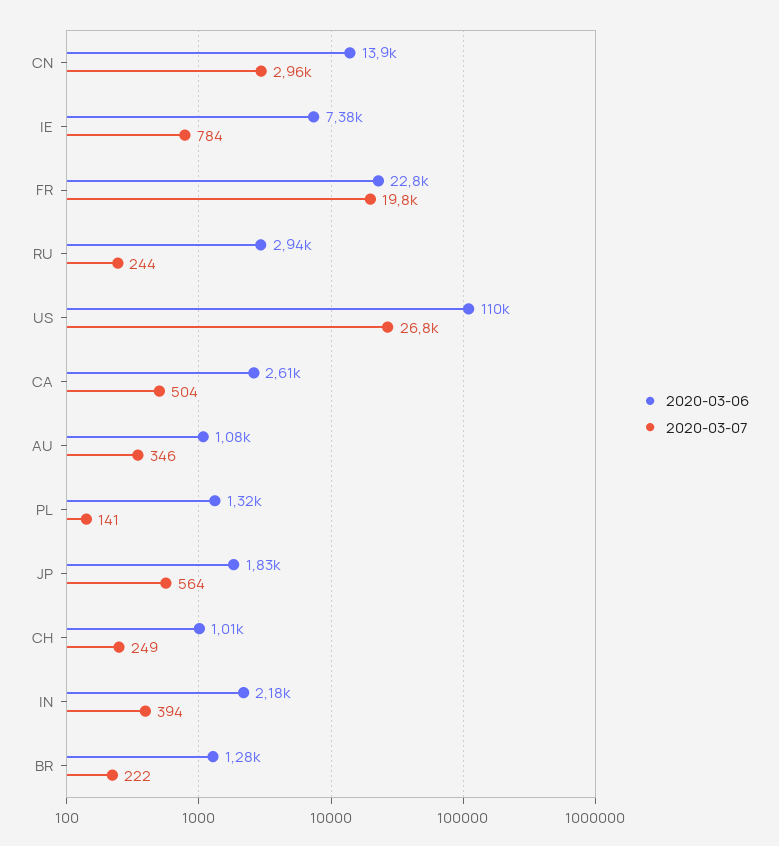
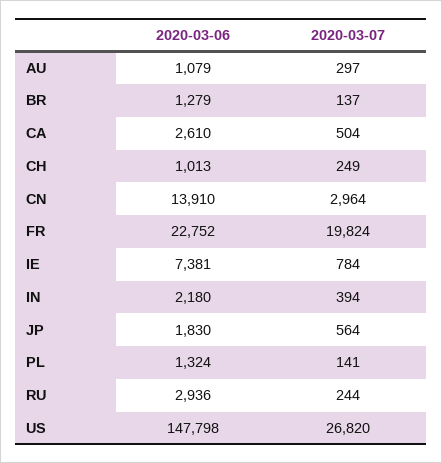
2020-03-06, US: 110000 -> 147798
2020-03-07, AU: 346 -> 297
2020-03-07, BR: 222 -> 137

